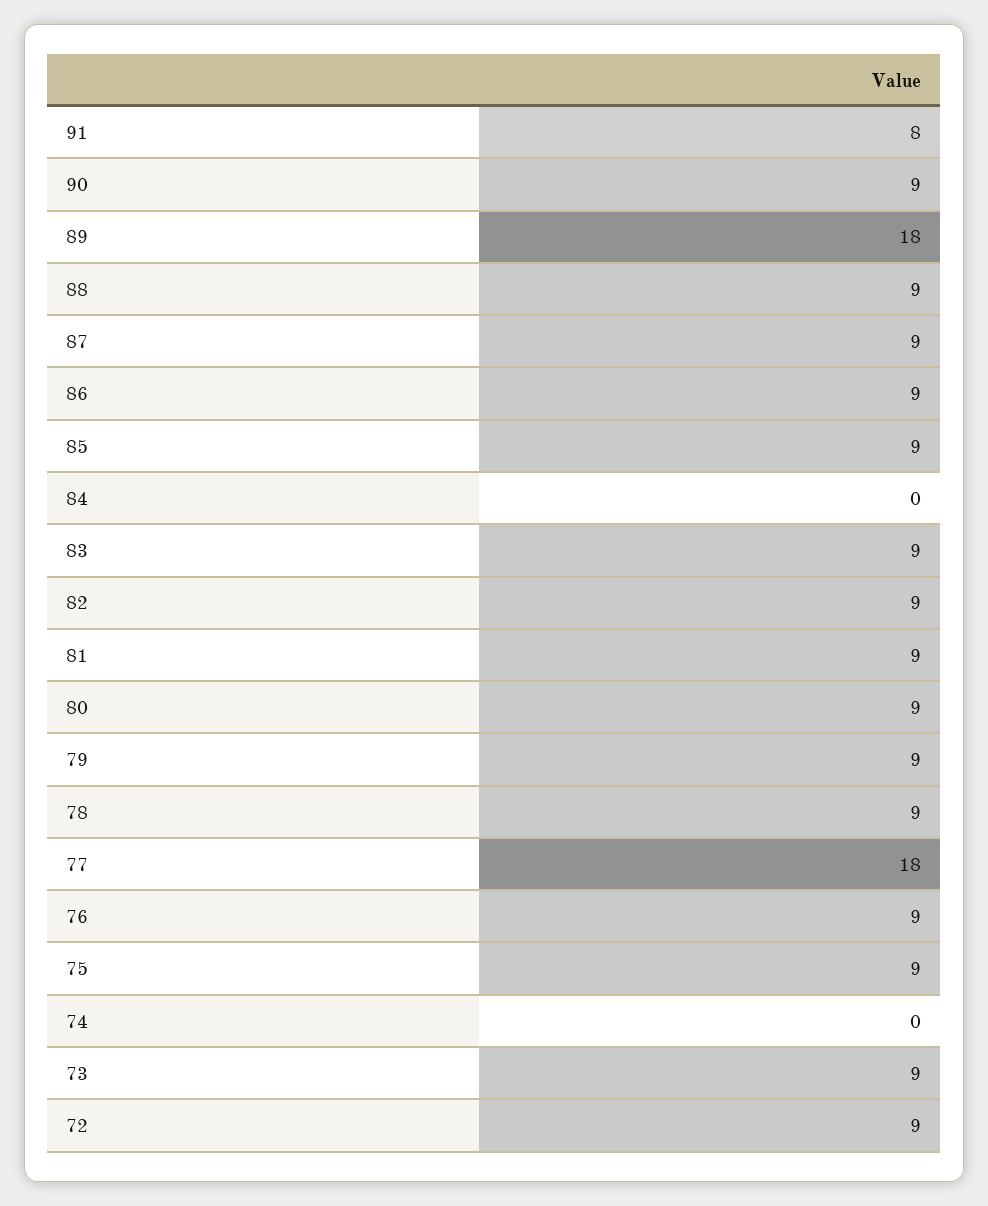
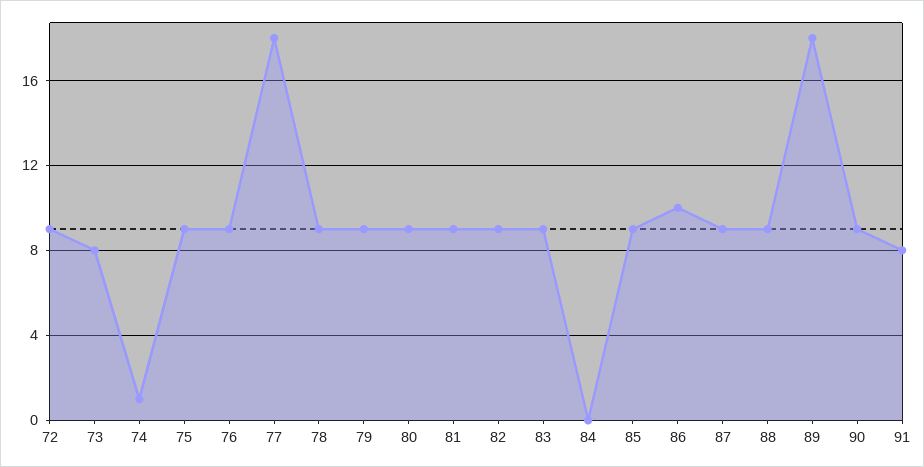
86: 9 -> 10
74: 0 -> 1
73: 9 -> 8

